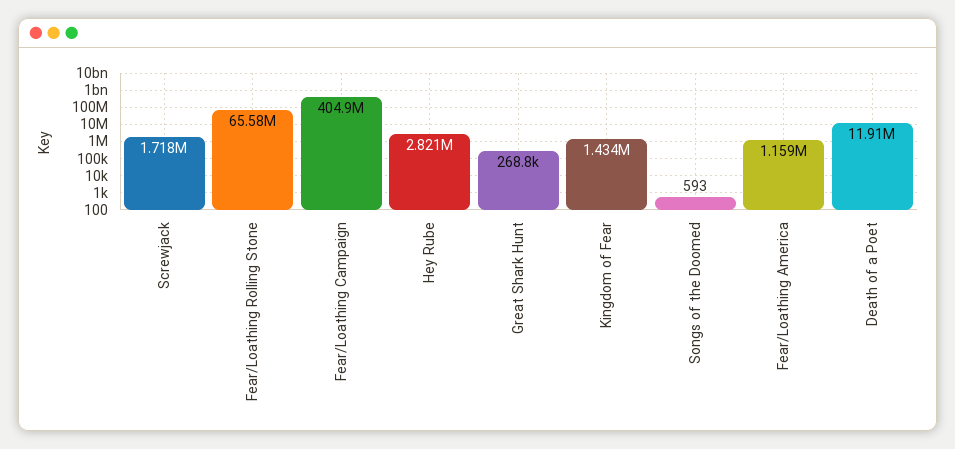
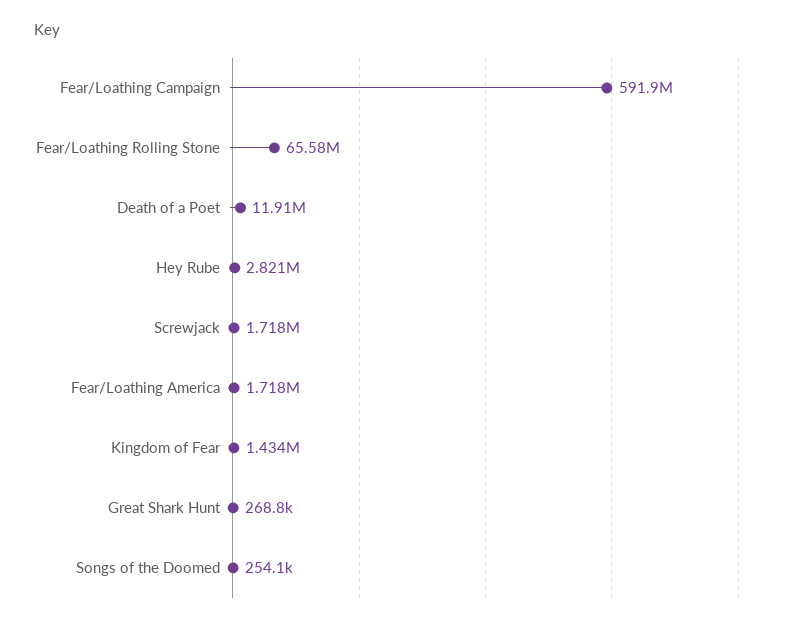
Fear/Loathing Campaign: 404900000 -> 591900000
Songs of the Doomed: 593 -> 254100
Fear/Loathing America: 1159000 -> 1718000

